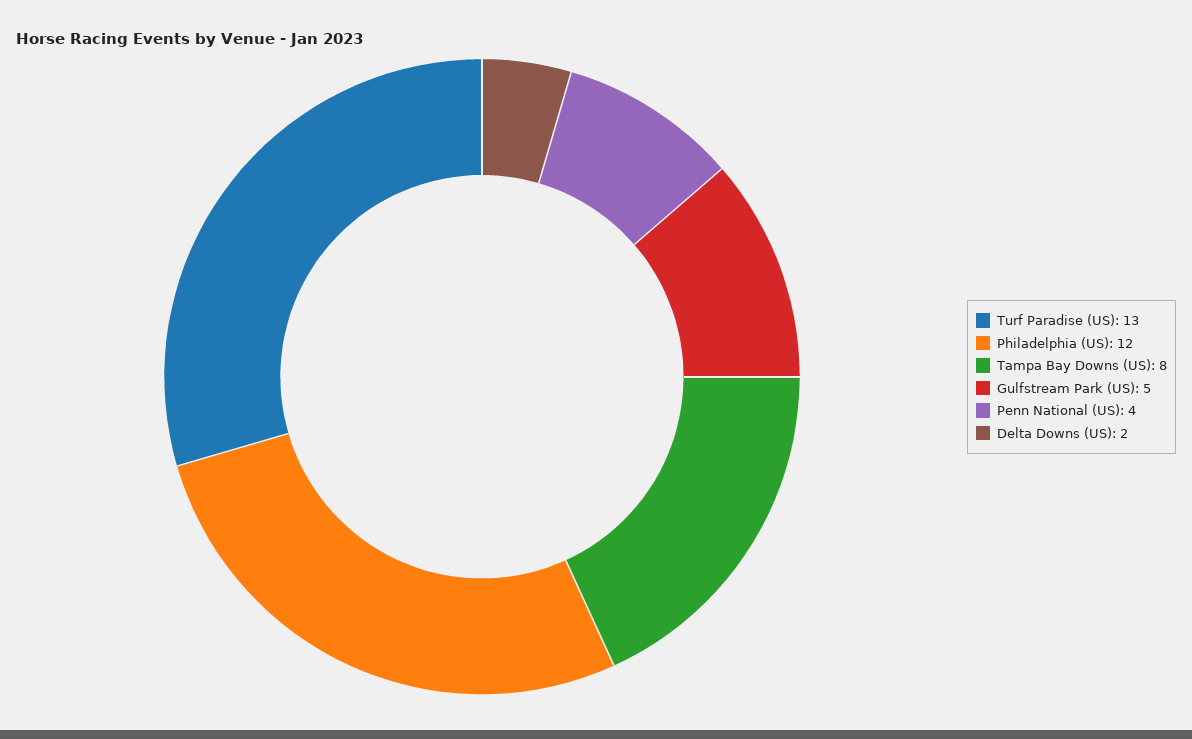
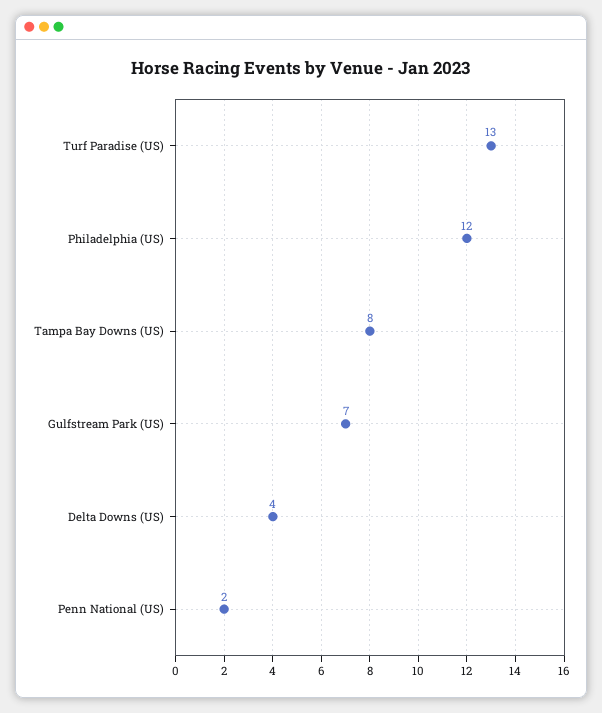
Gulfstream Park (US): 5 -> 7
Penn National (US): 4 -> 2
Delta Downs (US): 2 -> 4

